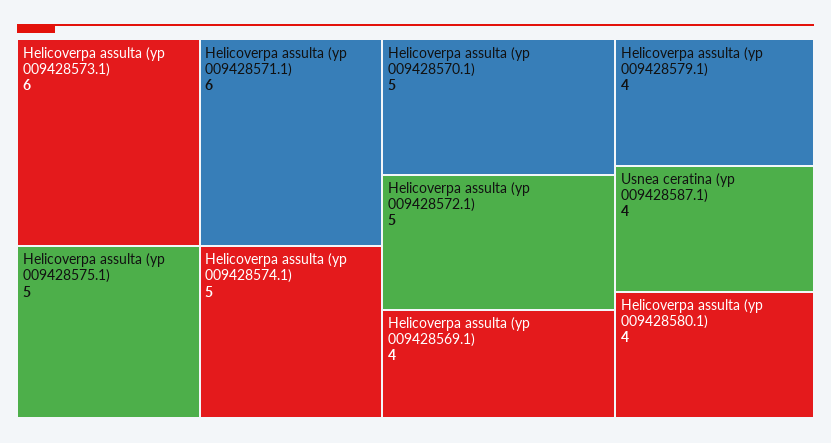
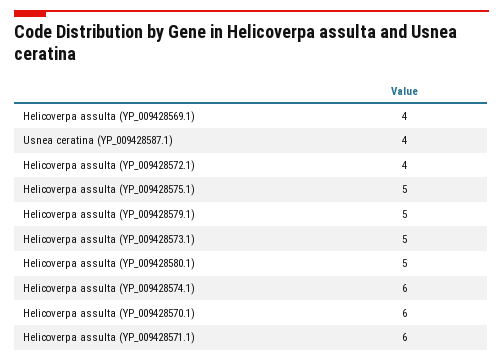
Helicoverpa assulta (yp 009428573.1): 6 -> 5
Helicoverpa assulta (yp 009428574.1): 5 -> 6
Helicoverpa assulta (yp 009428570.1): 5 -> 6
Helicoverpa assulta (yp 009428572.1): 5 -> 4
Helicoverpa assulta (yp 009428579.1): 4 -> 5
Helicoverpa assulta (yp 009428580.1): 4 -> 5

